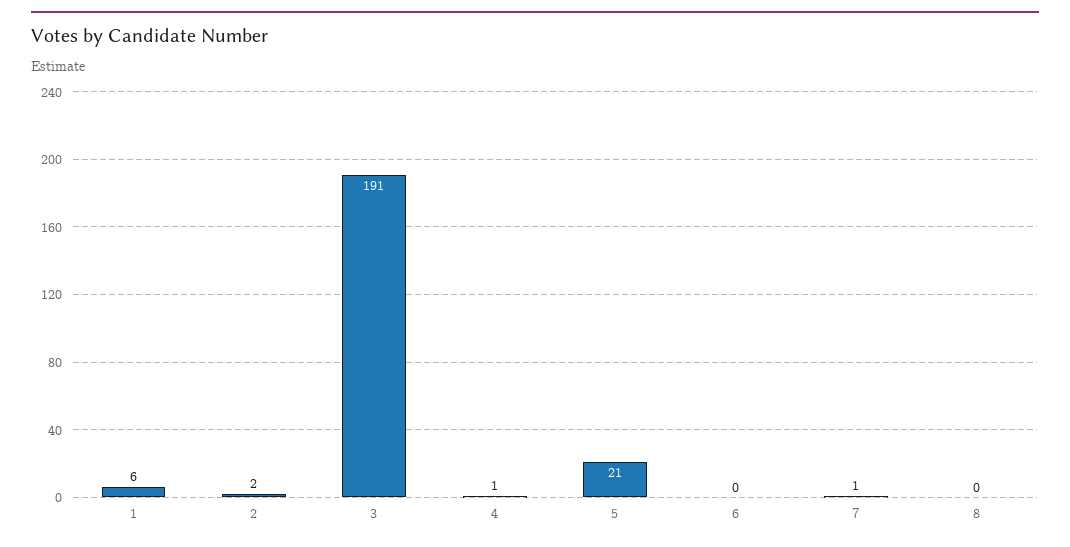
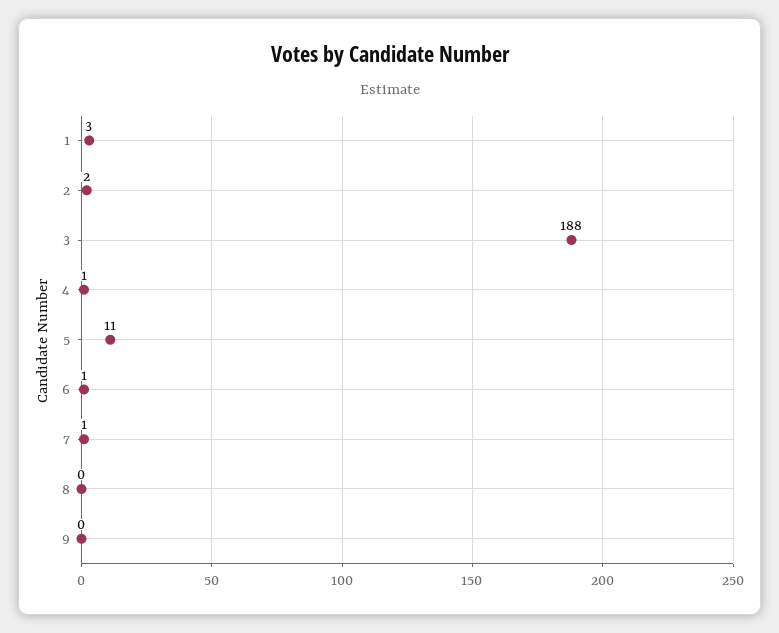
1: 6 -> 3
3: 191 -> 188
5: 21 -> 11
6: 0 -> 1
9: none -> 0

